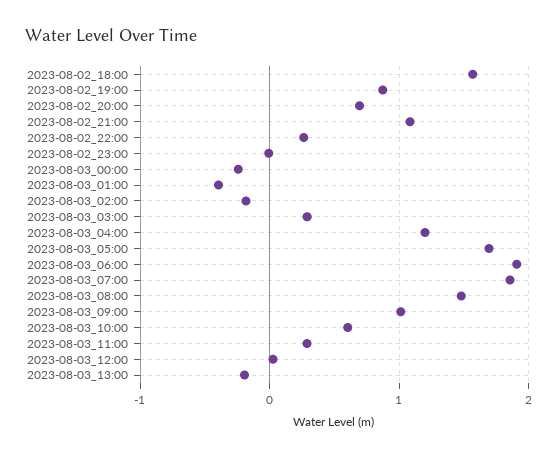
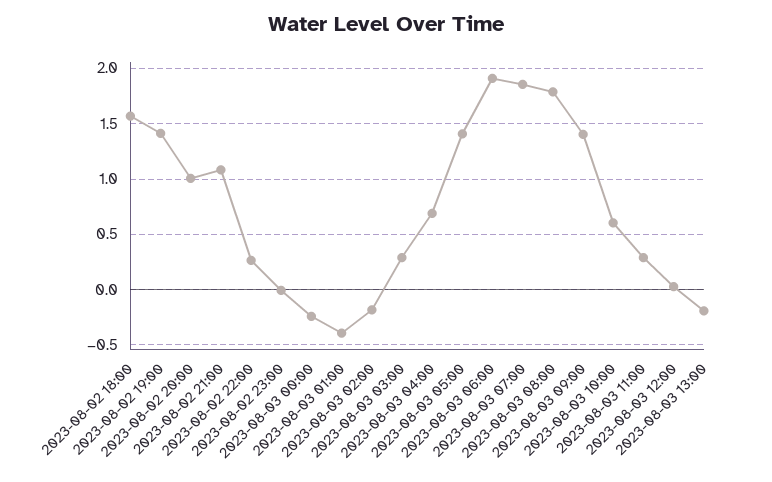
2023-08-02_19:00: 0.9 -> 1.4
2023-08-02_20:00: 0.7 -> 1
2023-08-03_04:00: 1.2 -> 0.7
2023-08-03_05:00: 1.7 -> 1.4
2023-08-03_08:00: 1.5 -> 1.8
2023-08-03_09:00: 1 -> 1.4

